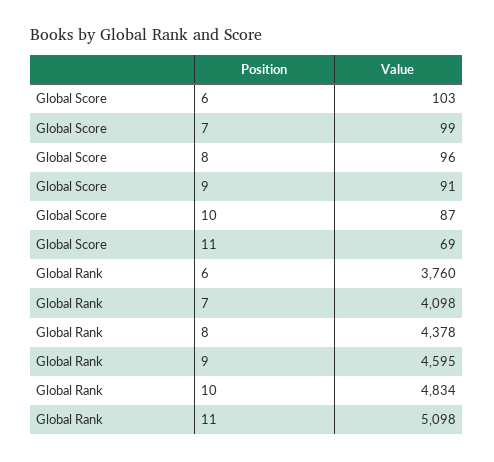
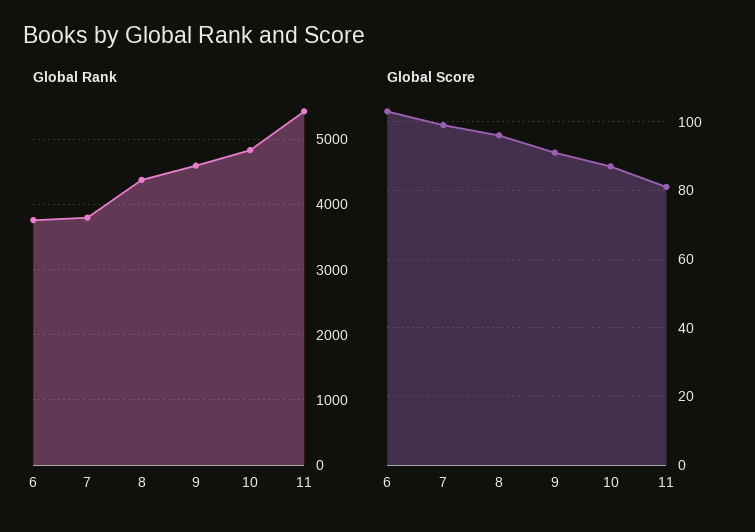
Global Score, 11: 69 -> 80
Global Rank, 7: 4098 -> 3800
Global Rank, 11: 5098 -> 5400

